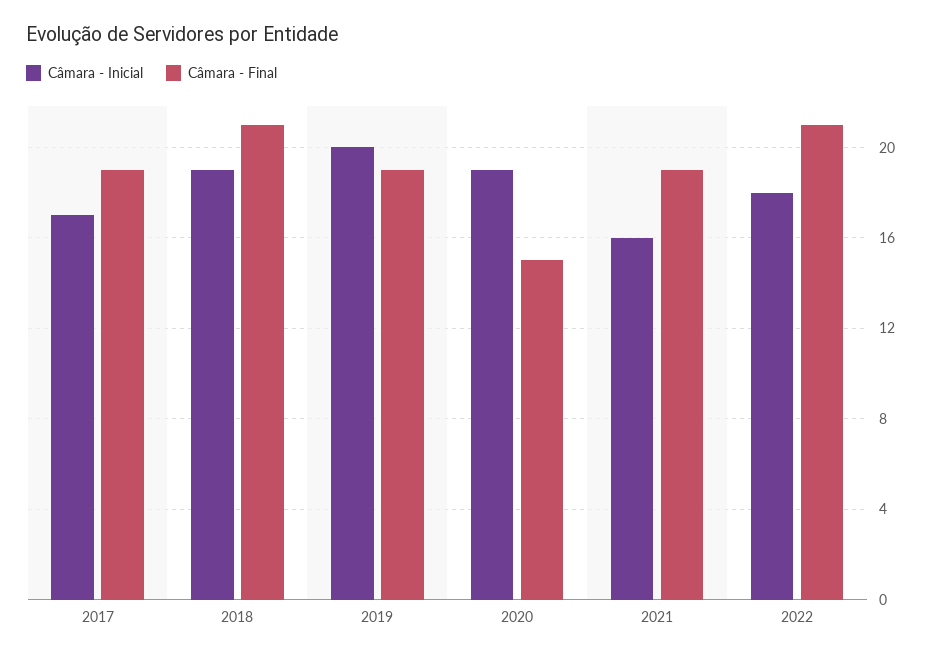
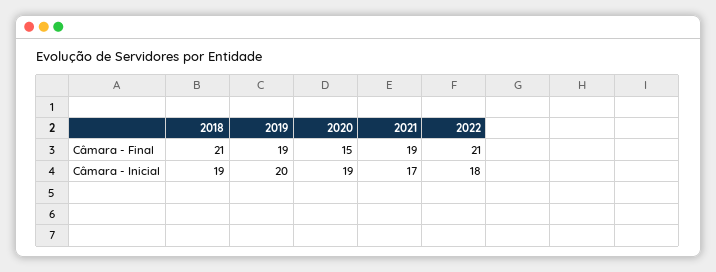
Câmara - Inicial, 2017: 17 -> none
Câmara - Final, 2017: 19 -> none
Câmara - Inicial, 2021: 16 -> 17

